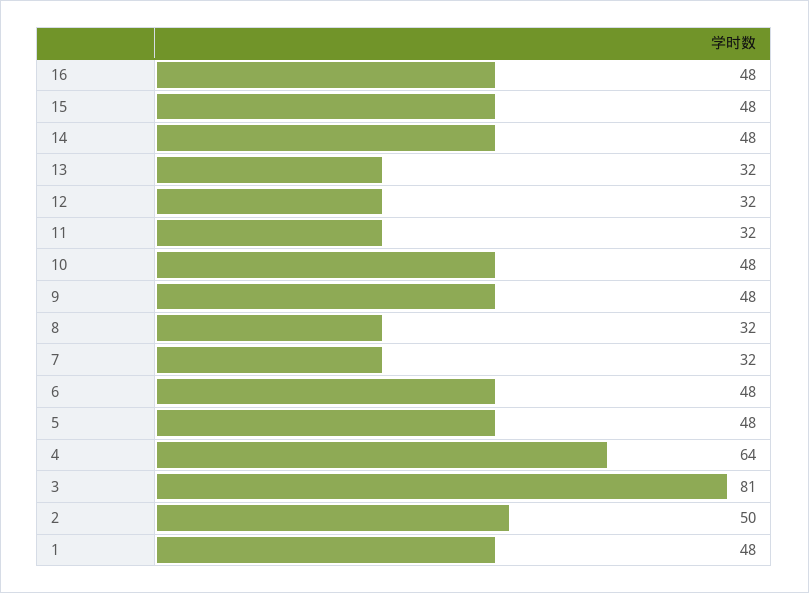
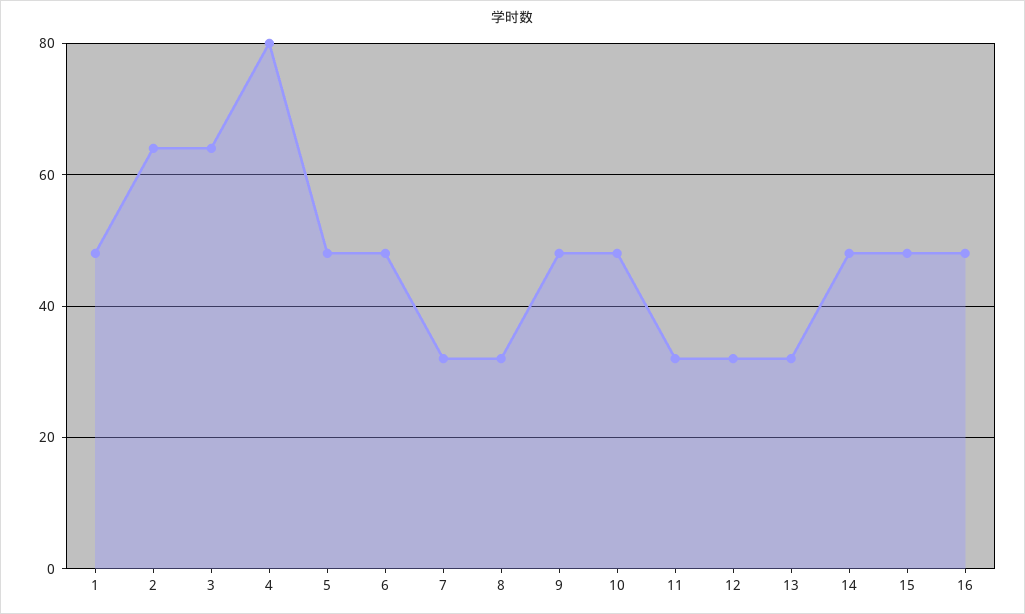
4: 64 -> 80
3: 81 -> 65
2: 50 -> 65

